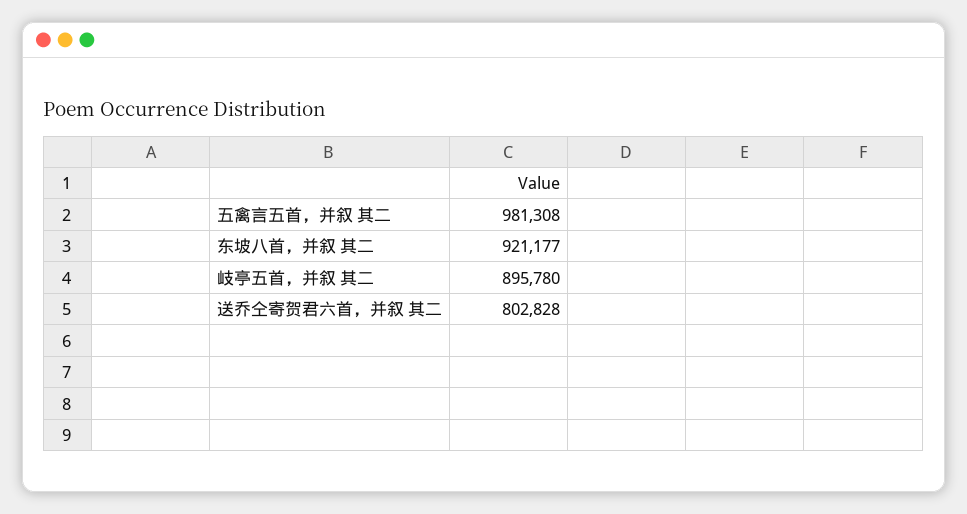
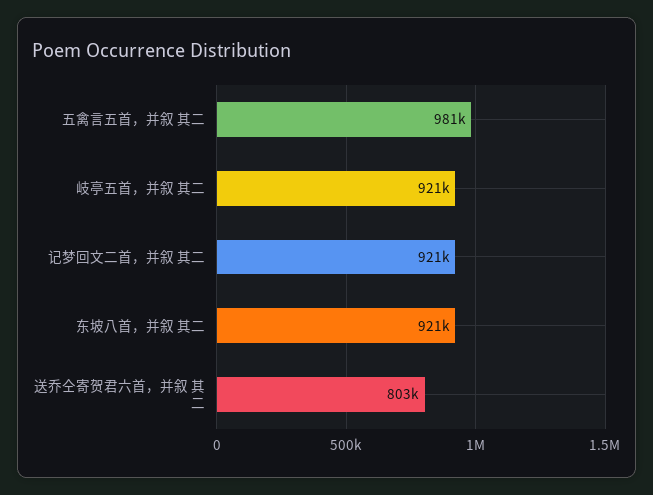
岐亭五首，并叙 其二: 895780 -> 921000
记梦回文二首，并叙 其二: none -> 921000

